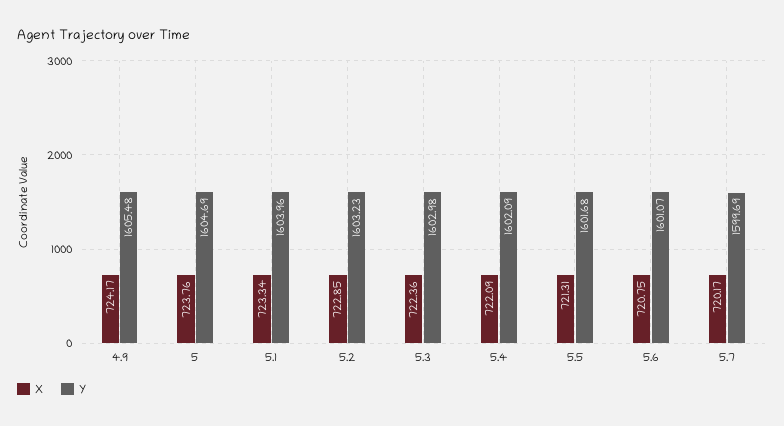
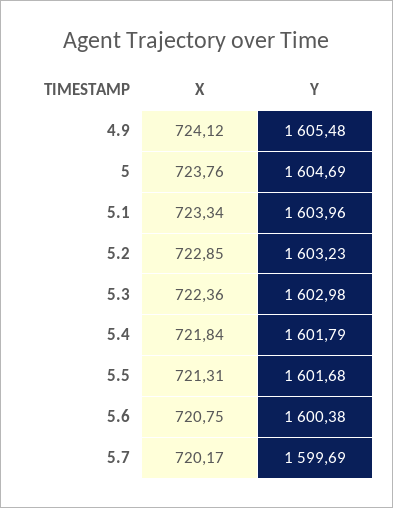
X, 4.9: 724.17 -> 724.12
X, 5.4: 722.09 -> 721.84
Y, 5.4: 1602.09 -> 1601.79
Y, 5.6: 1601.07 -> 1600.38

